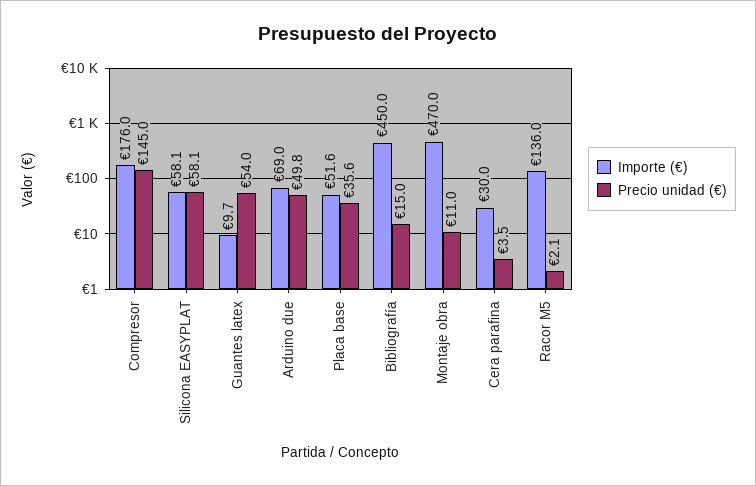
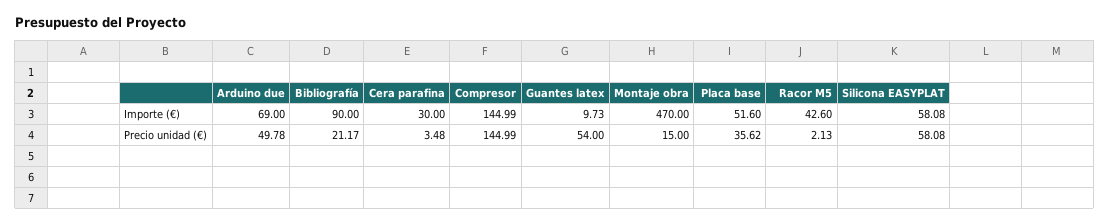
Importe (€), Compresor: 176 -> 144.99
Importe (€), Bibliografía: 450 -> 90
Precio unidad (€), Bibliografía: 15 -> 21.17
Precio unidad (€), Montaje obra: 11 -> 15
Importe (€), Racor M5: 136 -> 42.6

